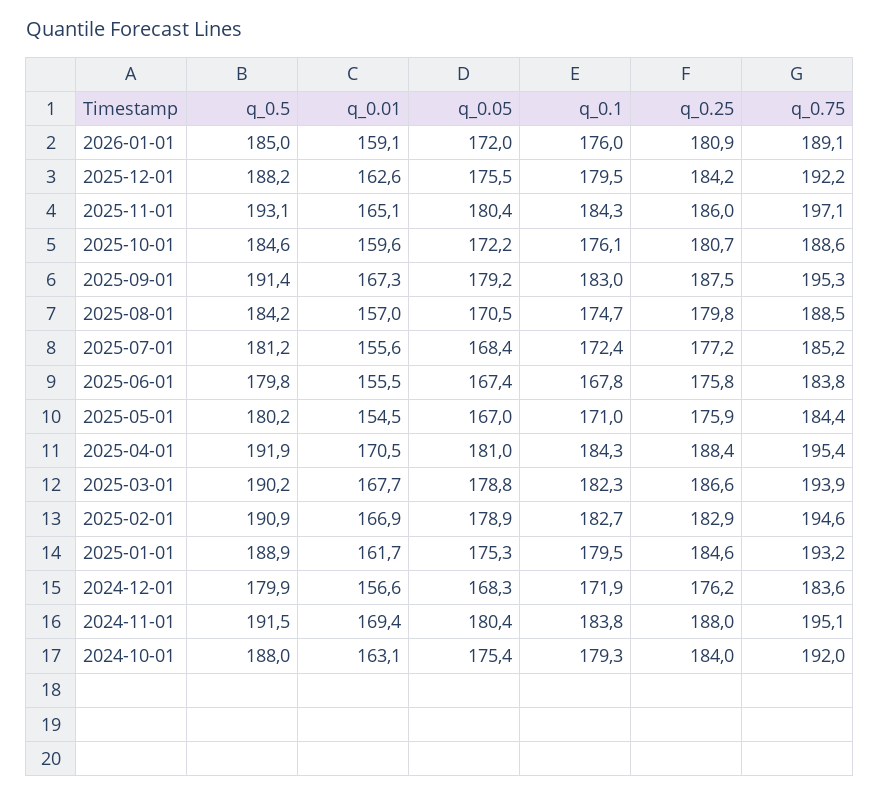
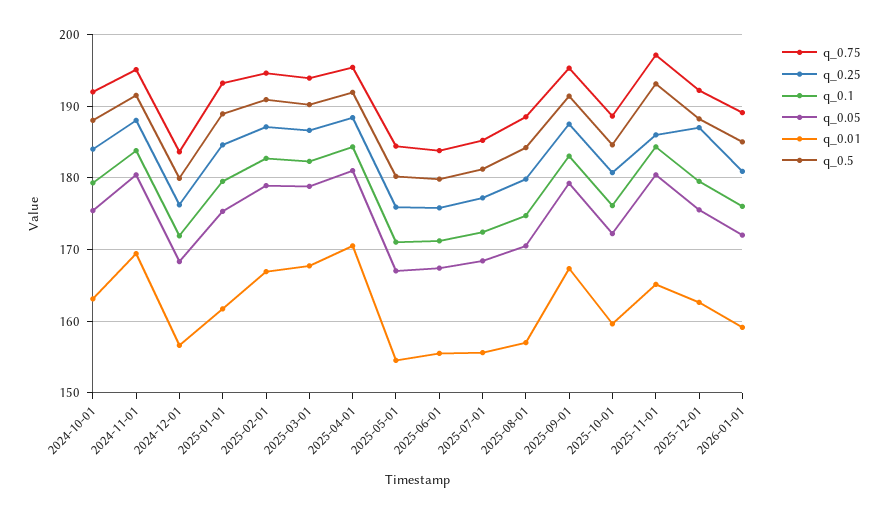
q_0.25, 2025-12-01: 184.2 -> 187
q_0.1, 2025-06-01: 167.8 -> 171
q_0.25, 2025-02-01: 182.9 -> 187

